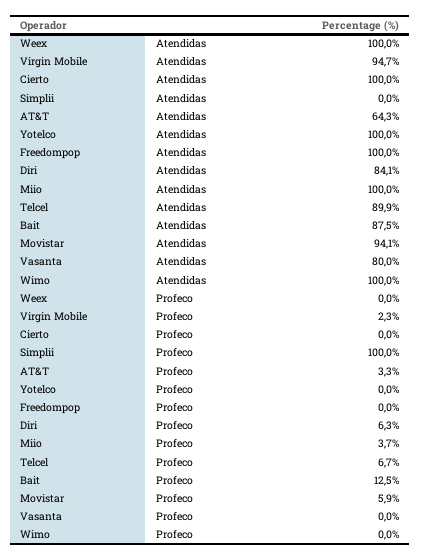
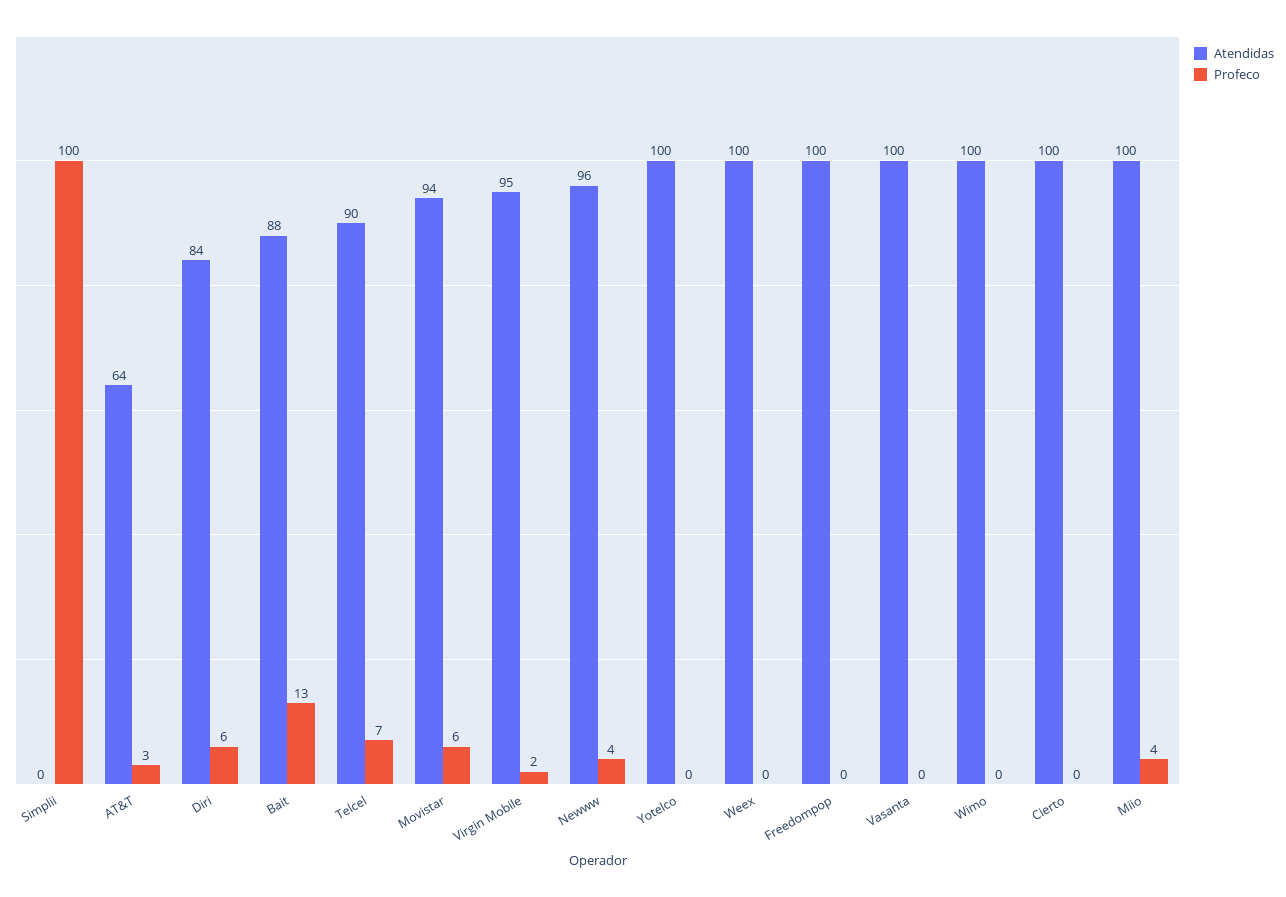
Atendidas, Vasanta: 80 -> 100
Atendidas, Newww: none -> 96
Profeco, Newww: none -> 4

